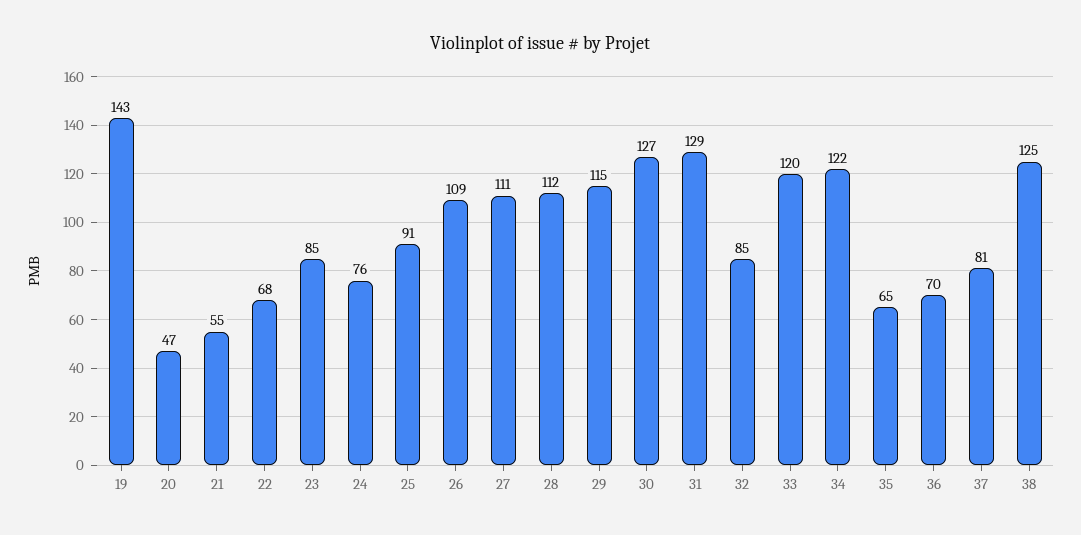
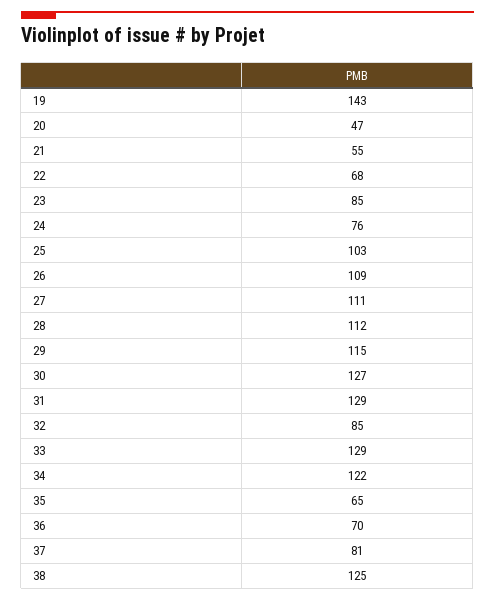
25: 91 -> 103
33: 120 -> 129

